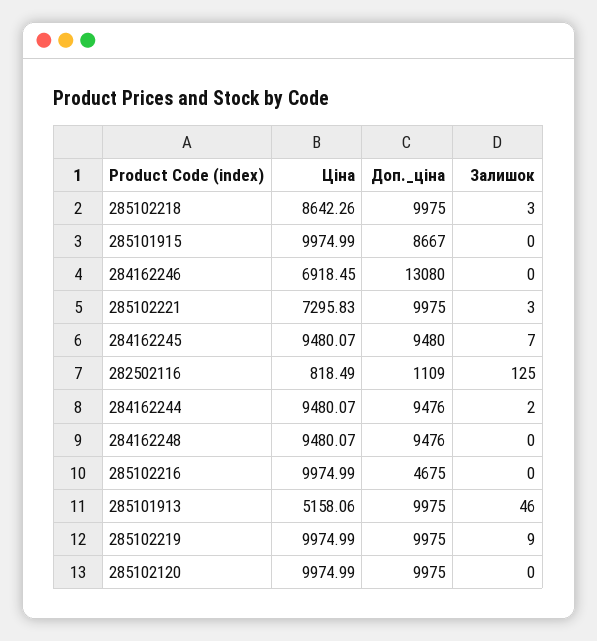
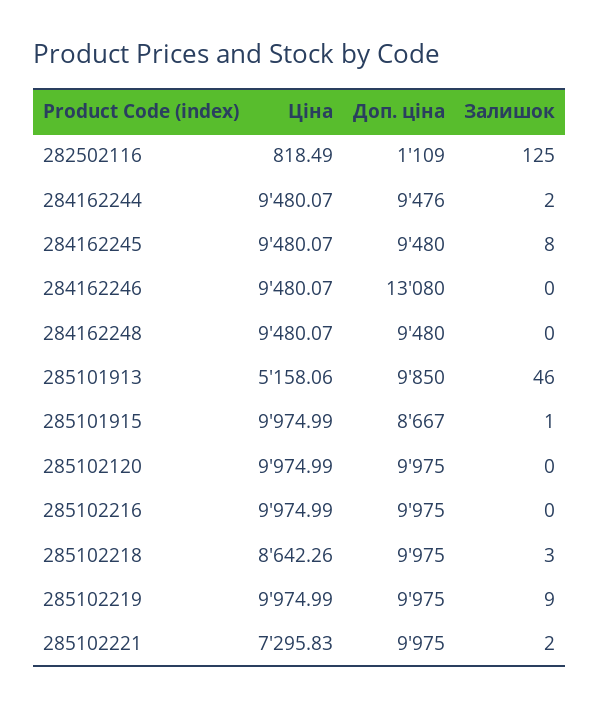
Залишок, 285101915: 0 -> 1
Ціна, 284162246: 6918.45 -> 9480.07
Залишок, 285102221: 3 -> 2
Залишок, 284162245: 7 -> 8
Доп._ціна, 284162248: 9476 -> 9480
Доп._ціна, 285102216: 4675 -> 9975
Доп._ціна, 285101913: 9975 -> 9850

